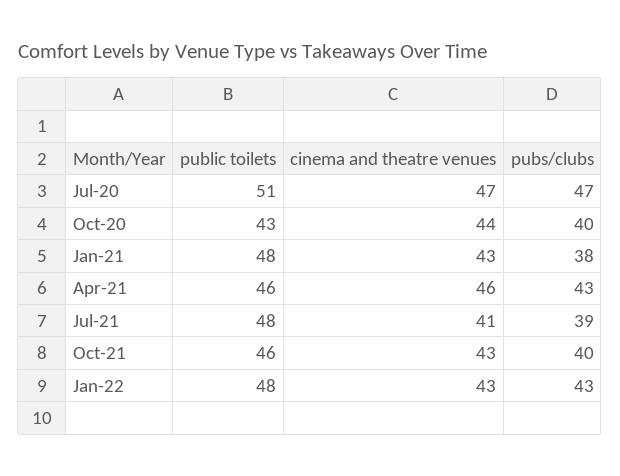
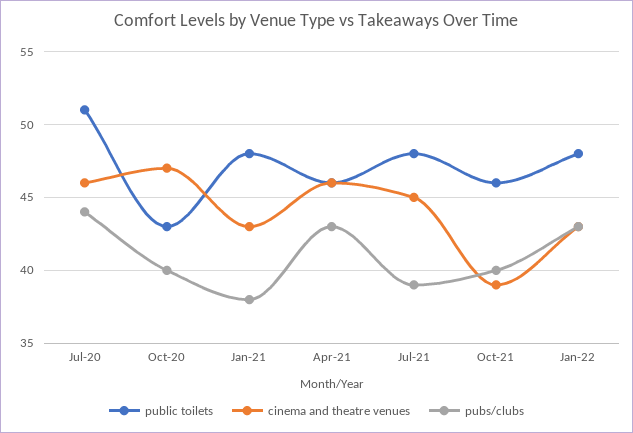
cinema and theatre venues, Jul-20: 47 -> 46
pubs/clubs, Jul-20: 47 -> 44
cinema and theatre venues, Oct-20: 44 -> 47
cinema and theatre venues, Jul-21: 41 -> 45
cinema and theatre venues, Oct-21: 43 -> 39

